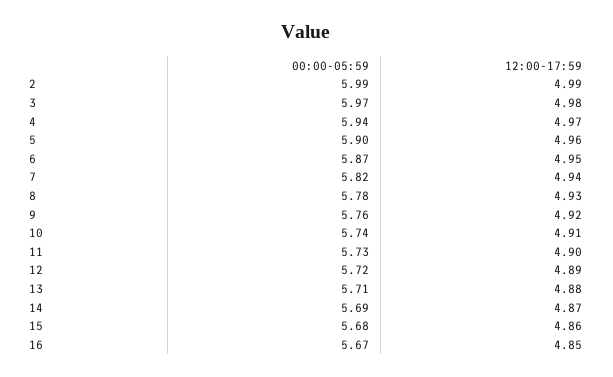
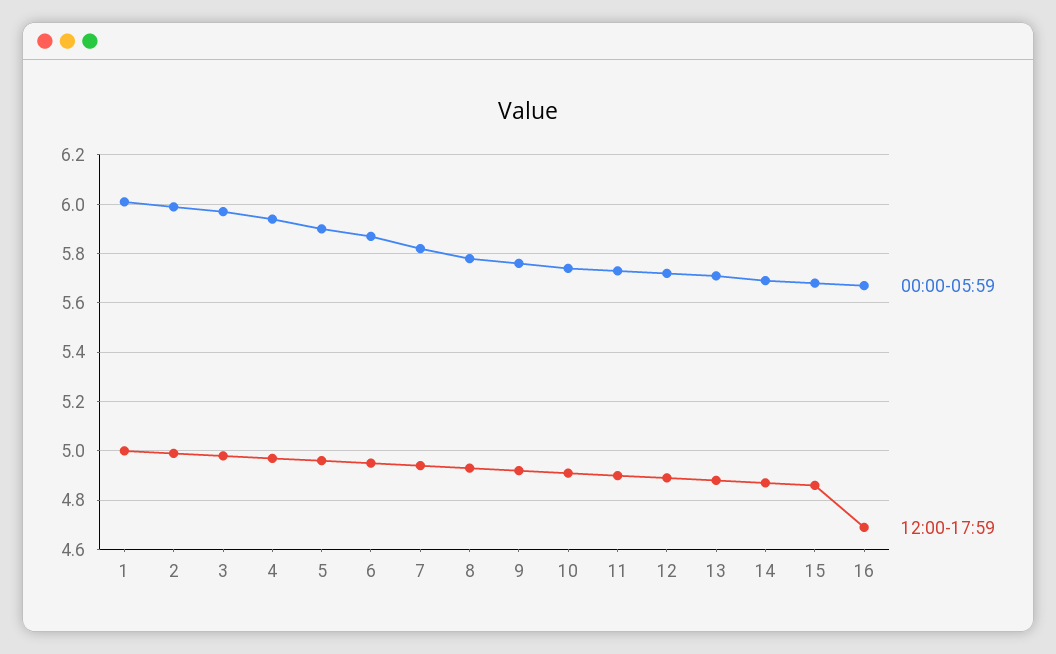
12:00-17:59, 16: 4.85 -> 4.7
00:00-05:59, 1: none -> 6
12:00-17:59, 1: none -> 5

